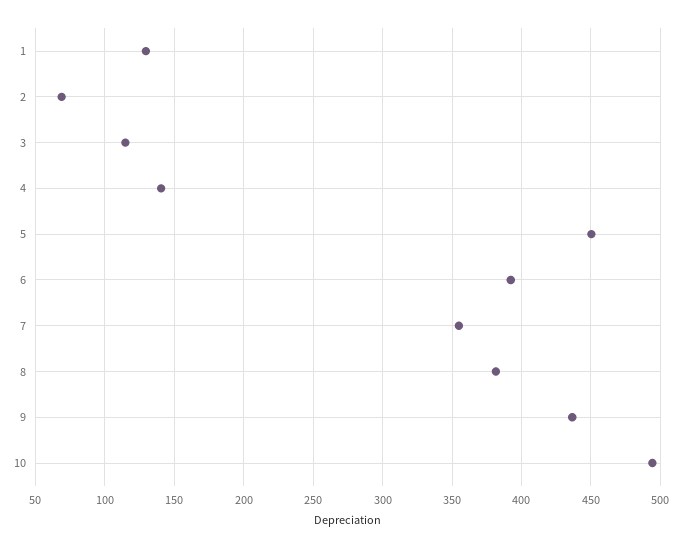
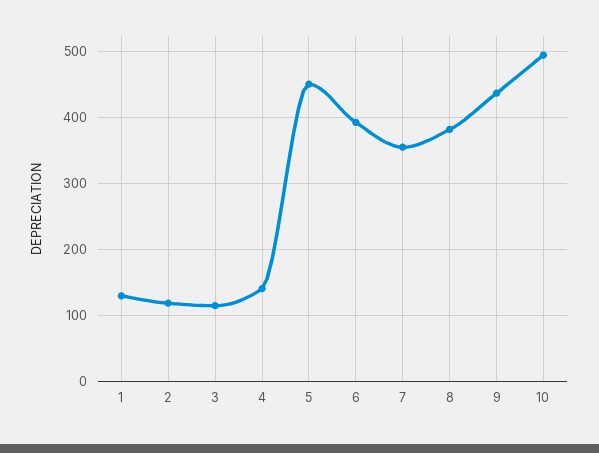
2: 70 -> 120

